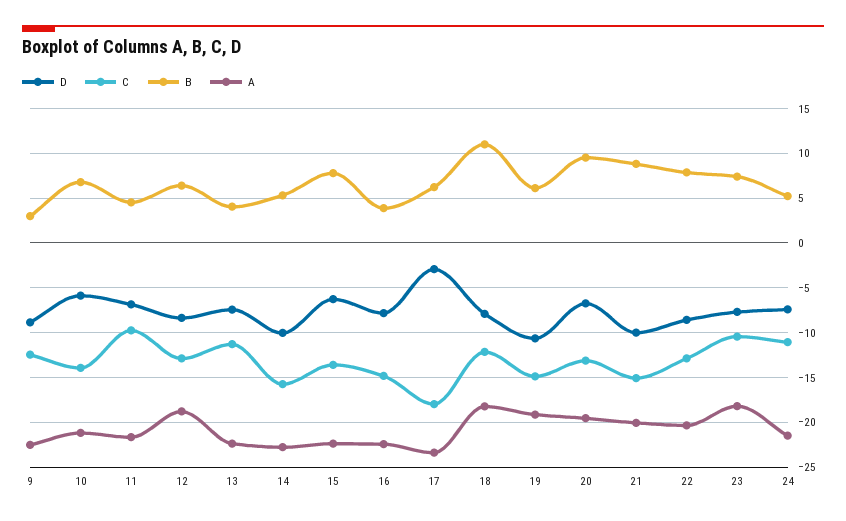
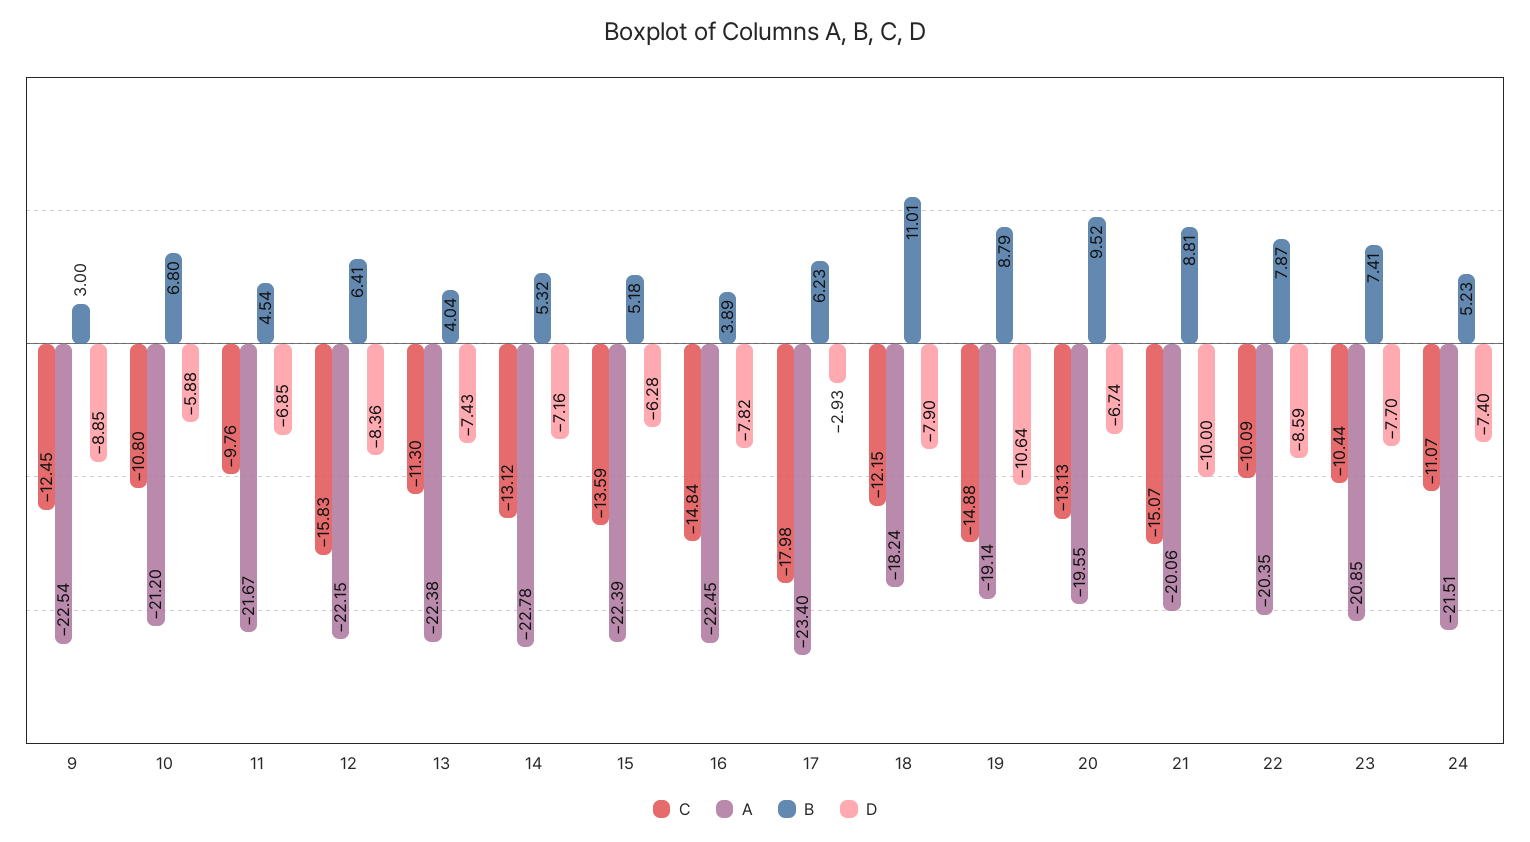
C, 10: -14 -> -10.8
C, 12: -13 -> -15.83
A, 12: -19 -> -22.15
D, 14: -10 -> -7.16
C, 14: -16 -> -13.12
B, 15: 8 -> 5.18
B, 19: 6 -> 8.79
C, 22: -13 -> -10.09
A, 23: -18 -> -20.85

